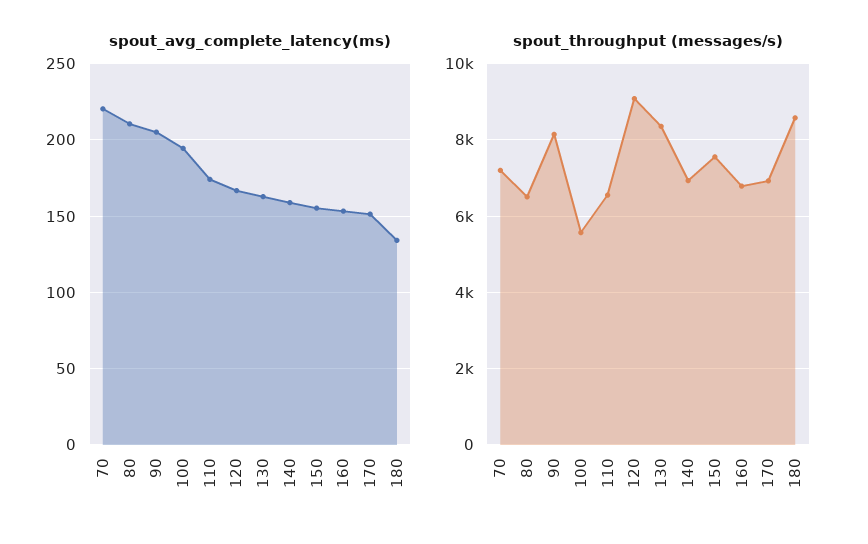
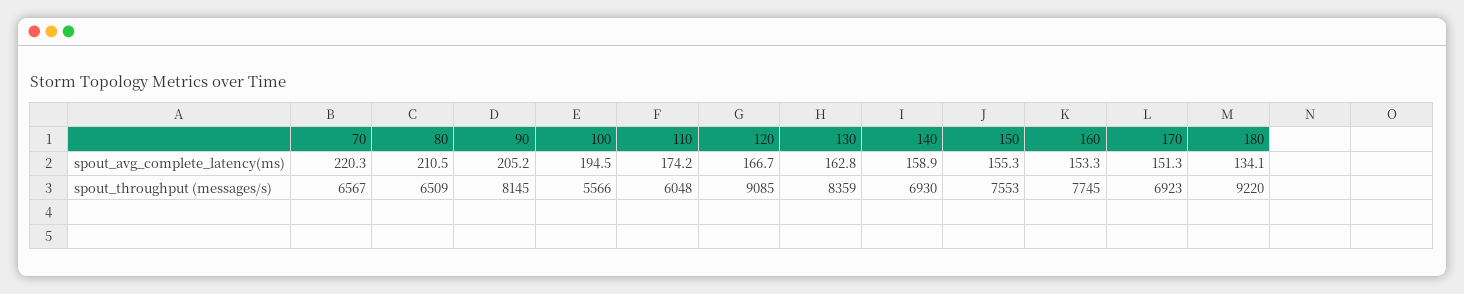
spout_throughput (messages/s), 70: 7200 -> 6567
spout_throughput (messages/s), 110: 6600 -> 6048
spout_throughput (messages/s), 160: 6800 -> 7745
spout_throughput (messages/s), 180: 8600 -> 9220

